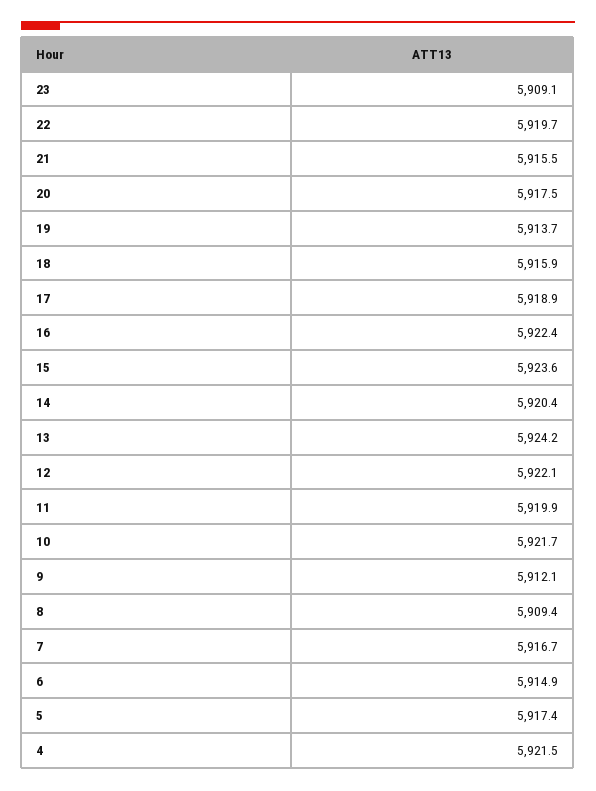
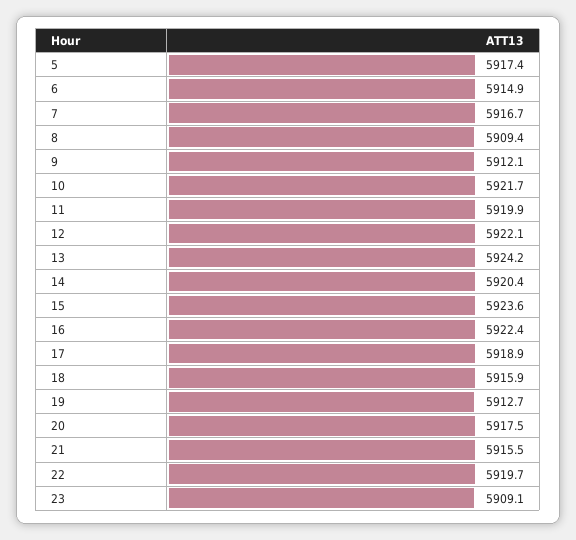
19: 5913.7 -> 5912.7
4: 5921.5 -> none

